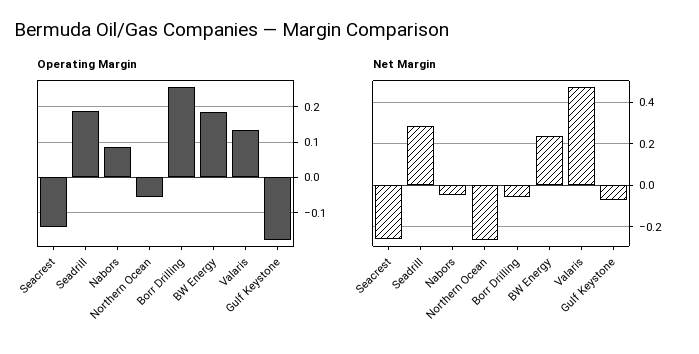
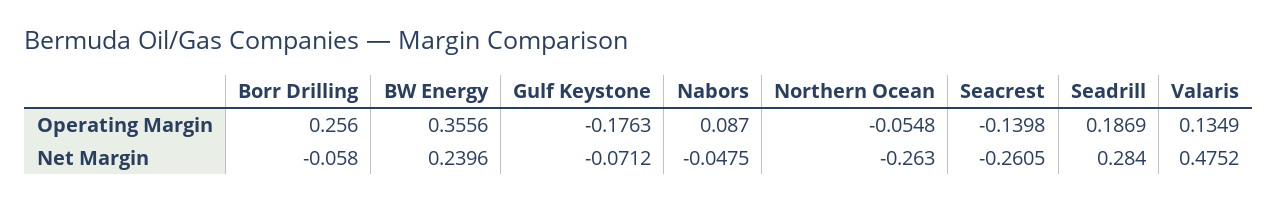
Operating Margin, BW Energy: 0.18 -> 0.3556

